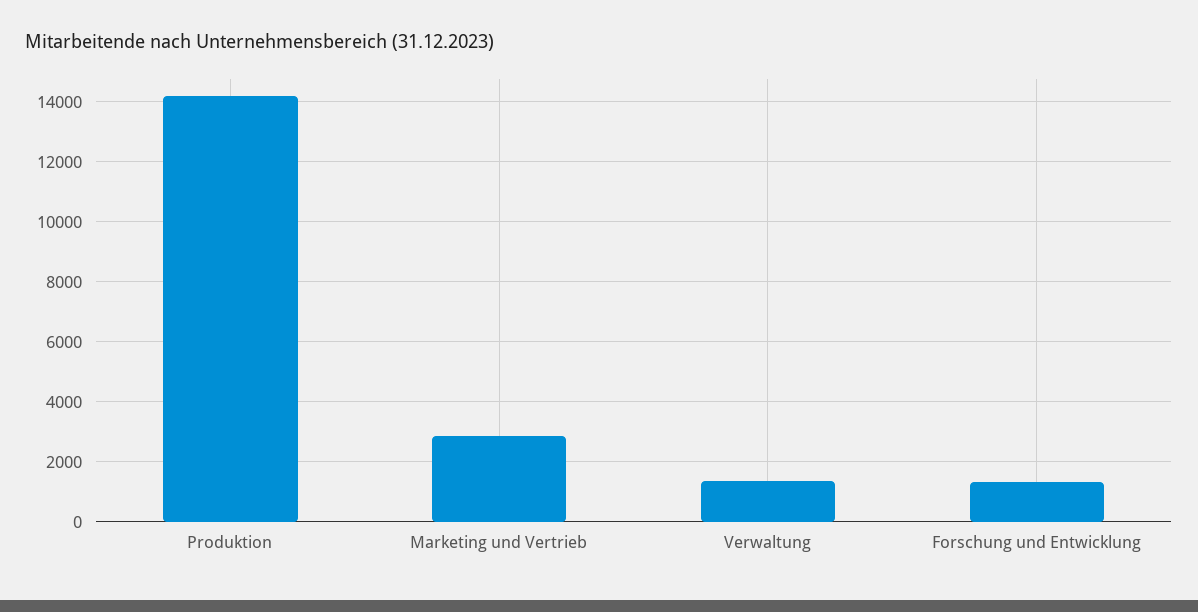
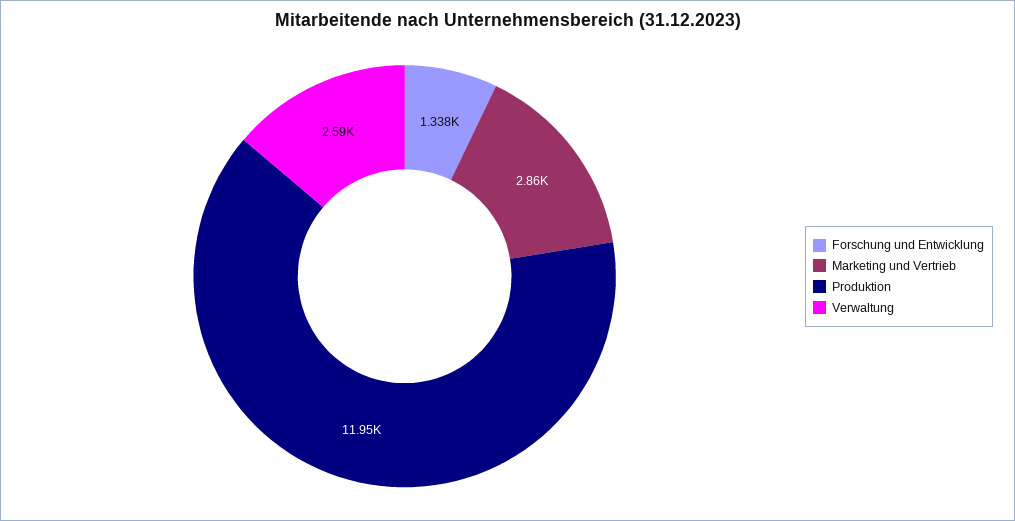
Produktion: 14200 -> 11950
Verwaltung: 1400 -> 2590

